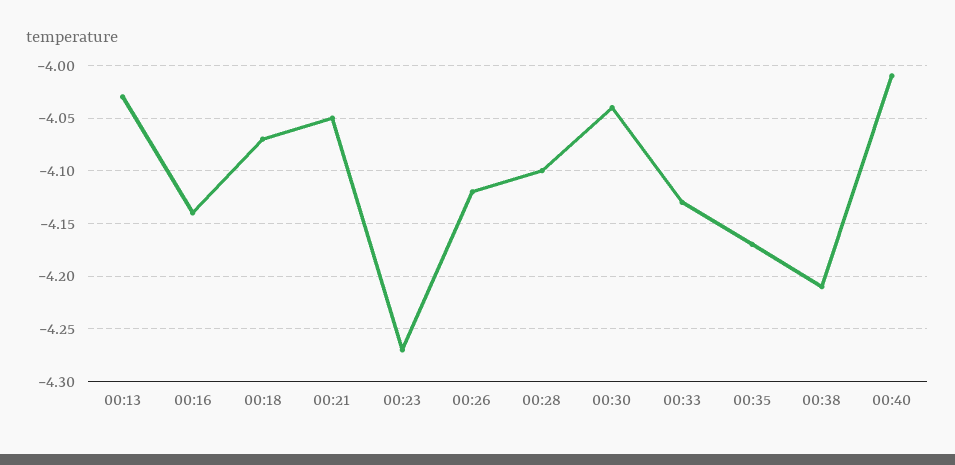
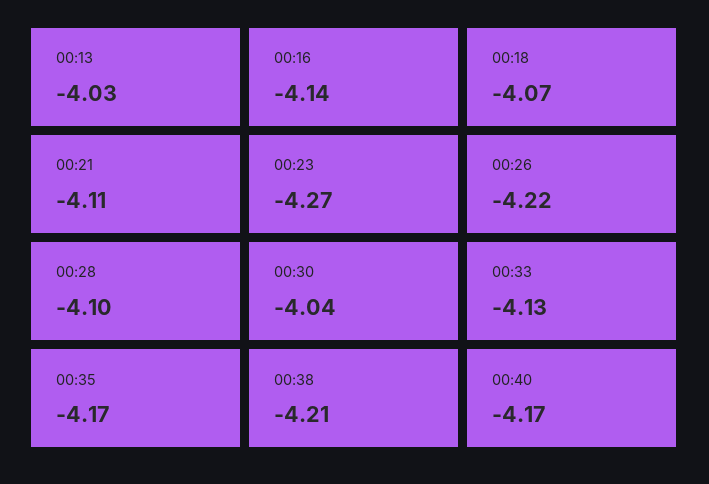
00:21: -4.05 -> -4.11
00:26: -4.12 -> -4.22
00:40: -4.01 -> -4.17

